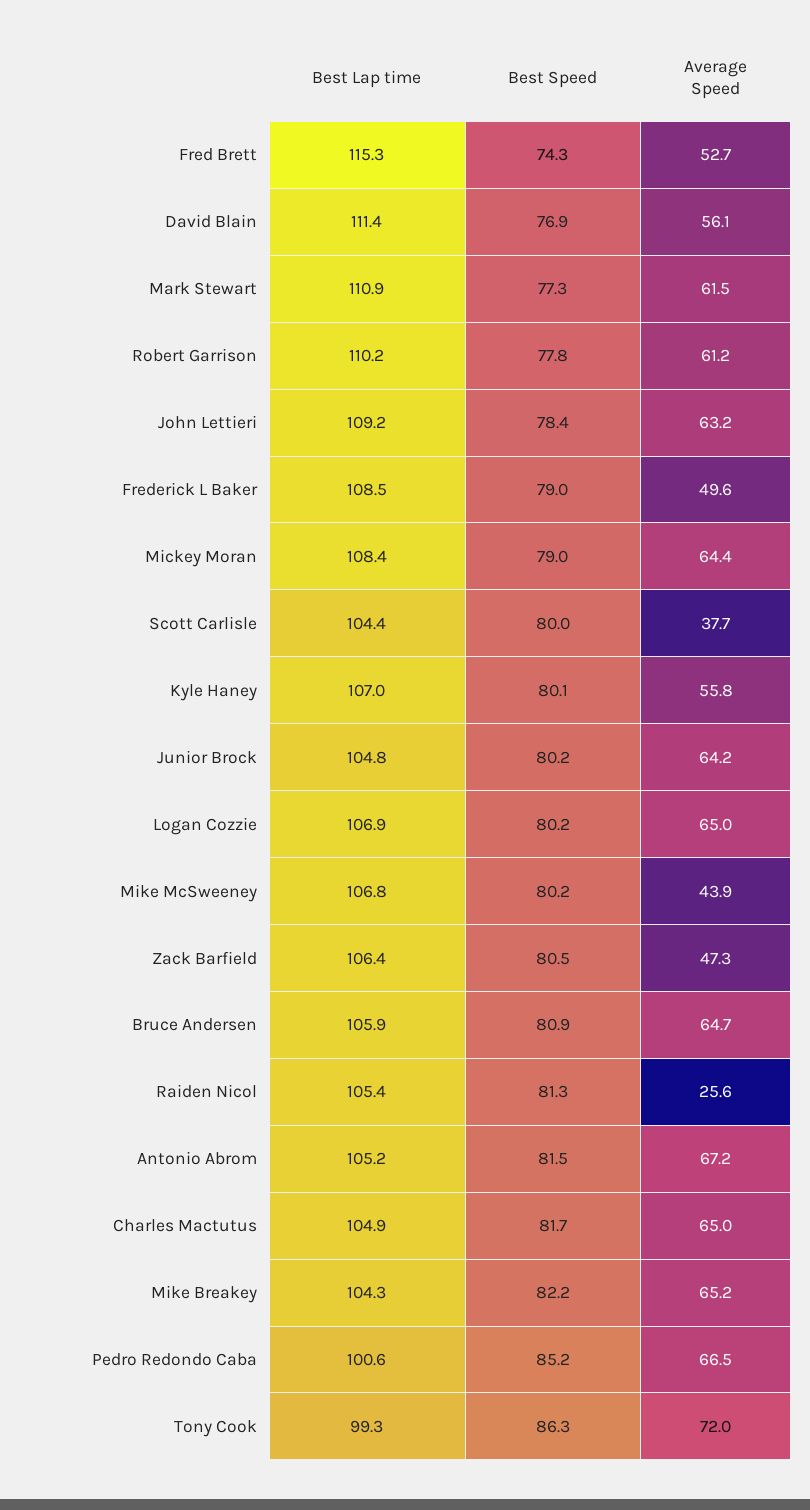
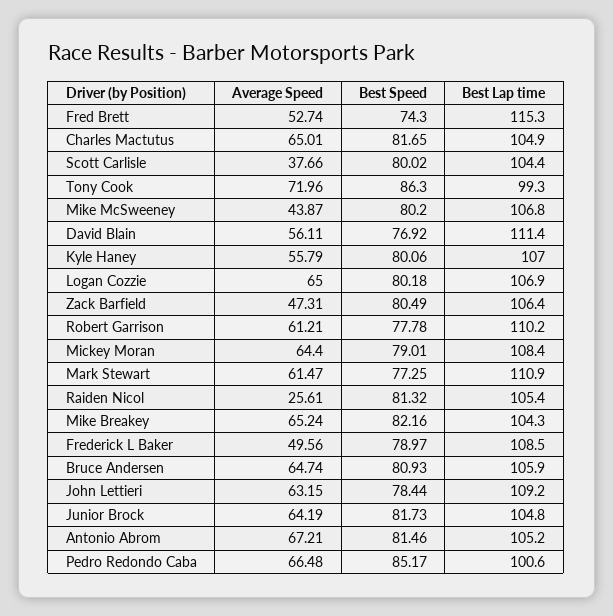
Best Speed, Junior Brock: 80.2 -> 81.73

